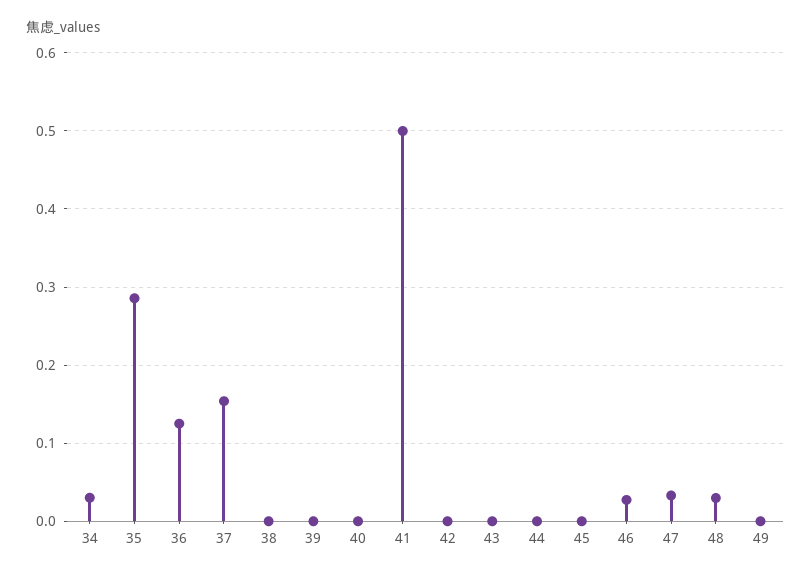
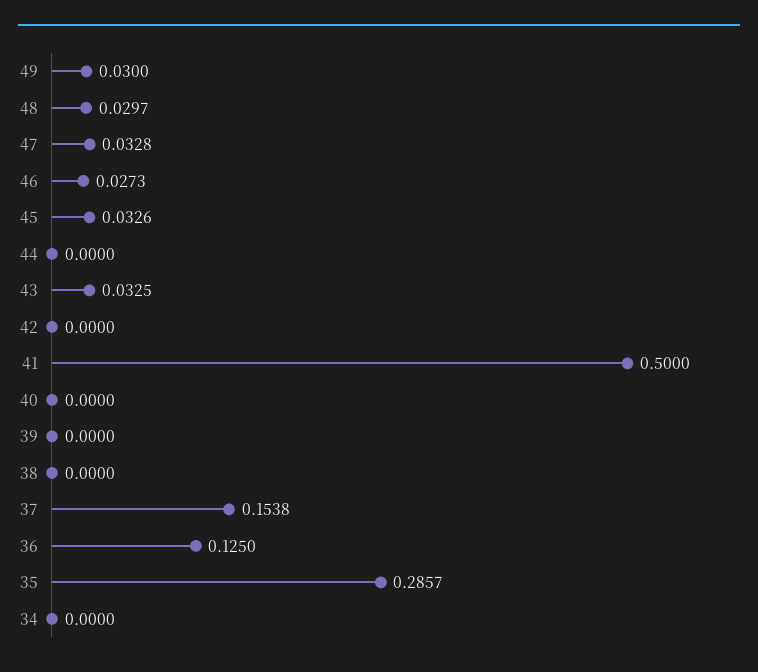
34: 0.03 -> 0
43: 0 -> 0.0325
45: 0 -> 0.0326
49: 0 -> 0.03

